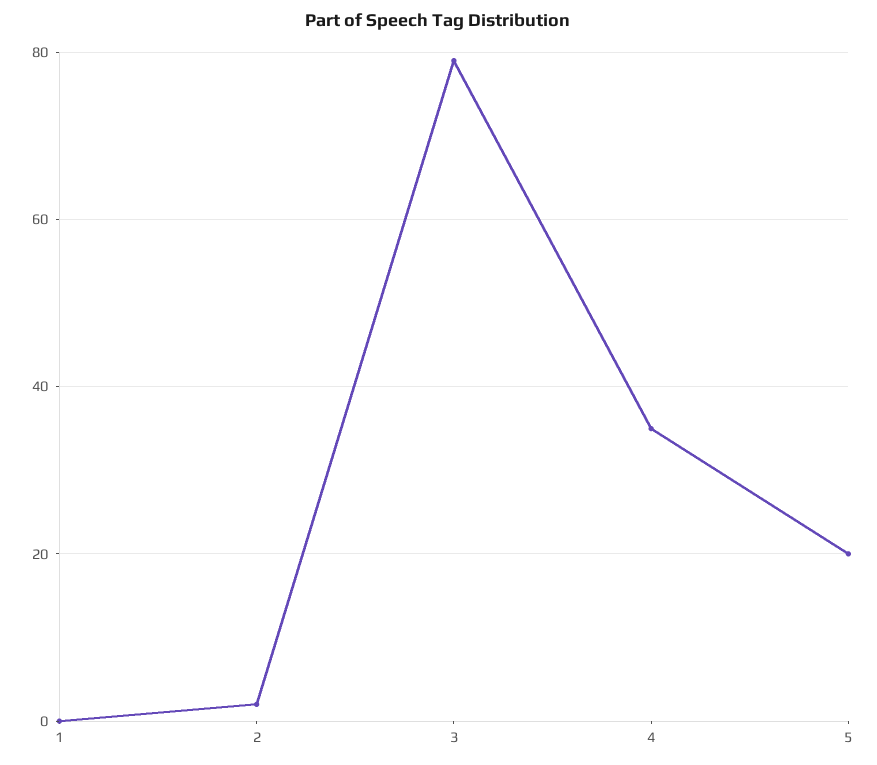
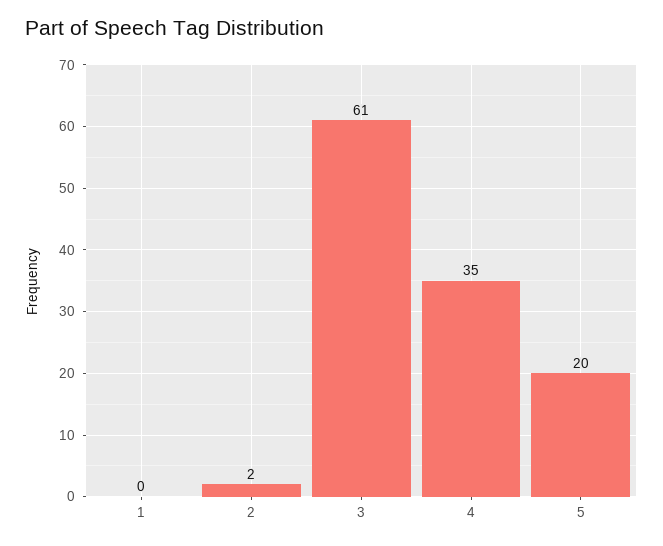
3: 80 -> 61

